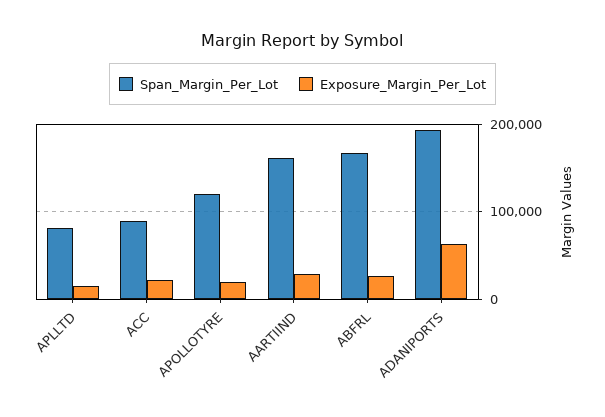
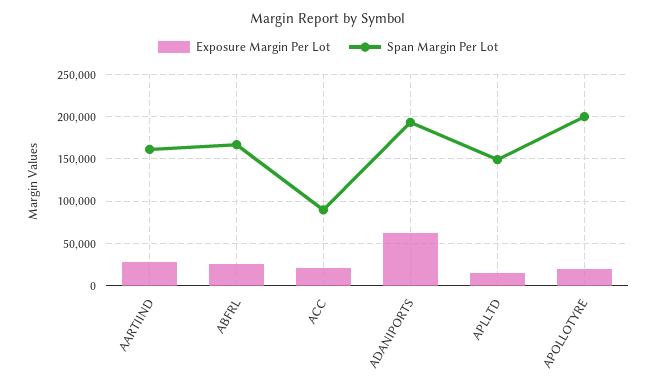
Span_Margin_Per_Lot, APLLTD: 80000 -> 150000
Span_Margin_Per_Lot, APOLLOTYRE: 120000 -> 200000

